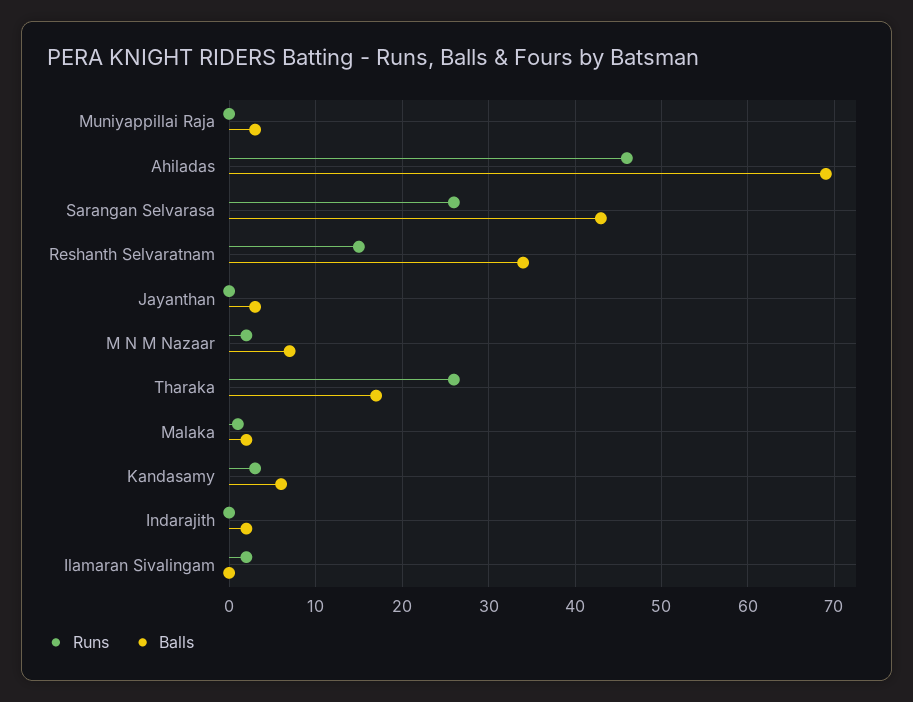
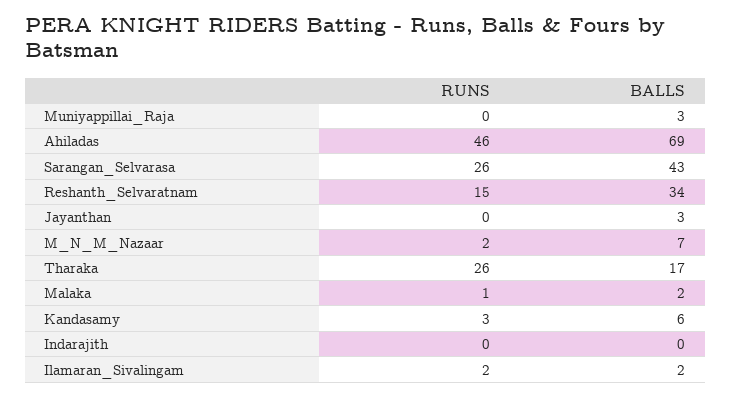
Balls, Indarajith: 2 -> 0
Balls, Ilamaran Sivalingam: 0 -> 2

